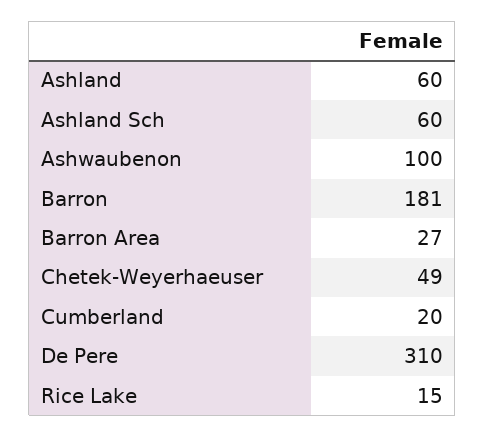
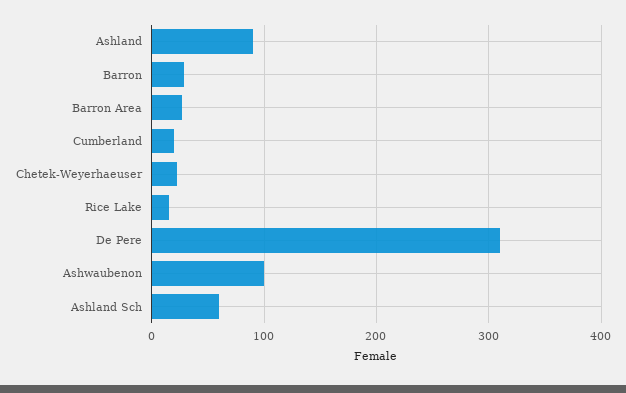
Ashland: 60 -> 90
Barron: 181 -> 30
Chetek-Weyerhaeuser: 49 -> 20

